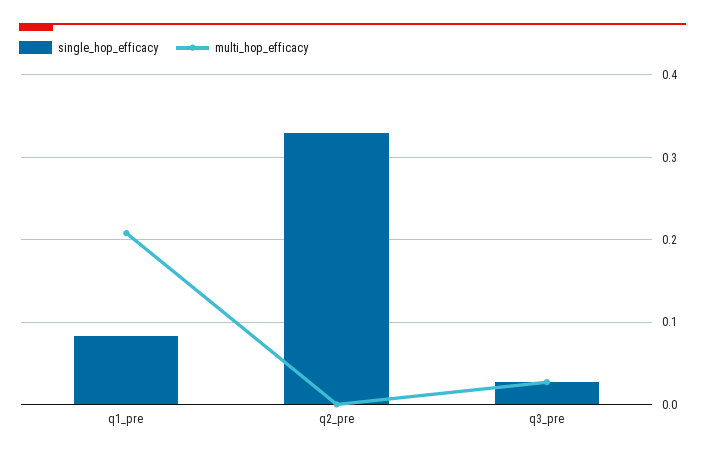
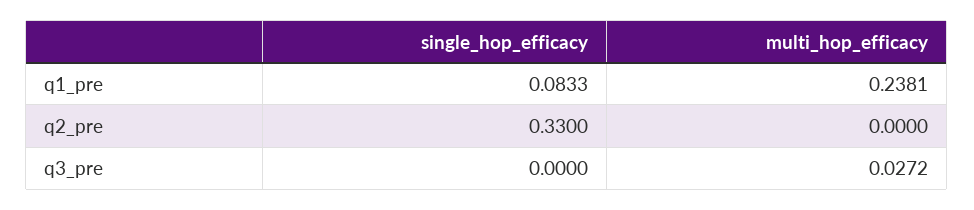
multi_hop_efficacy, q1_pre: 0.21 -> 0.2381
single_hop_efficacy, q3_pre: 0.03 -> 0

